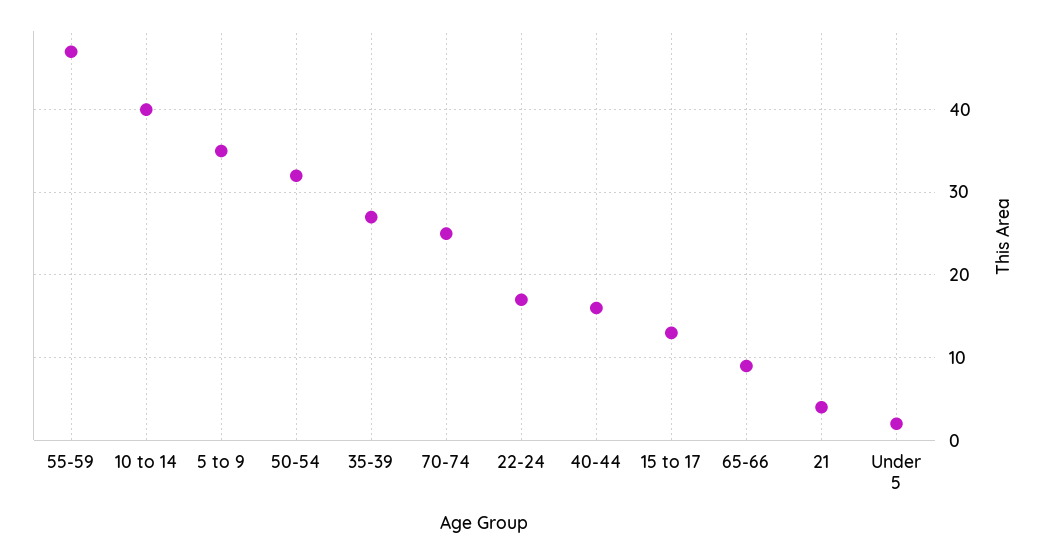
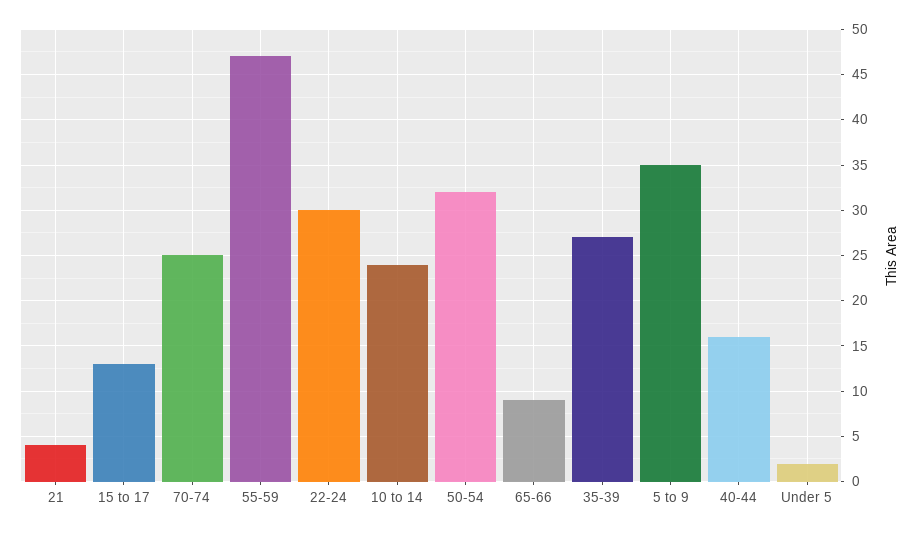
10 to 14: 40 -> 24
22-24: 17 -> 30

